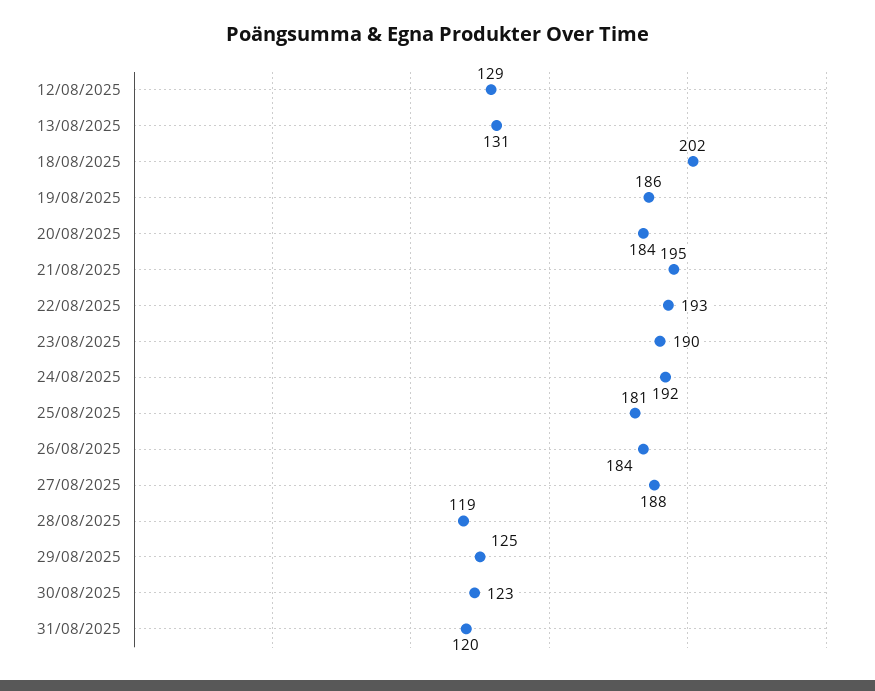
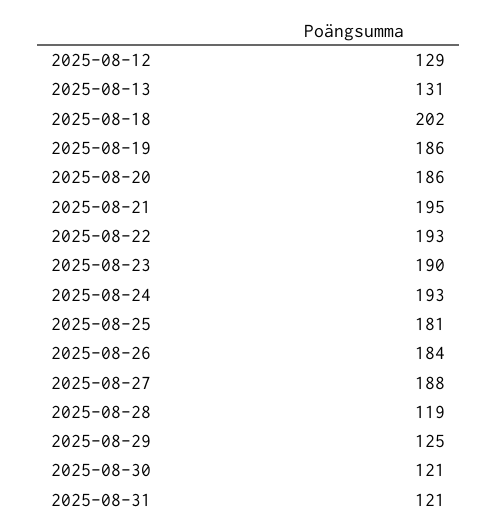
20/08/2025: 184 -> 186
24/08/2025: 192 -> 193
30/08/2025: 123 -> 121
31/08/2025: 120 -> 121

